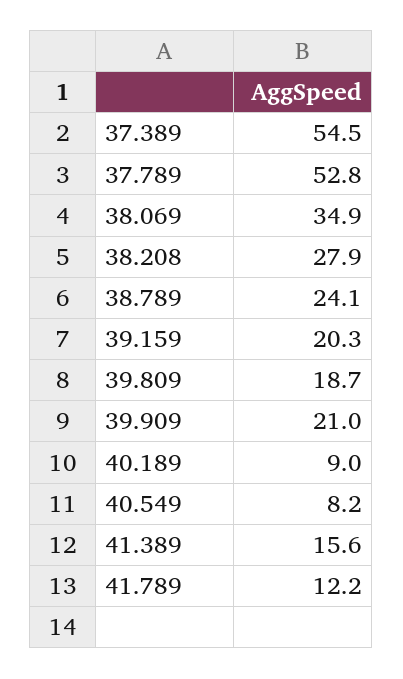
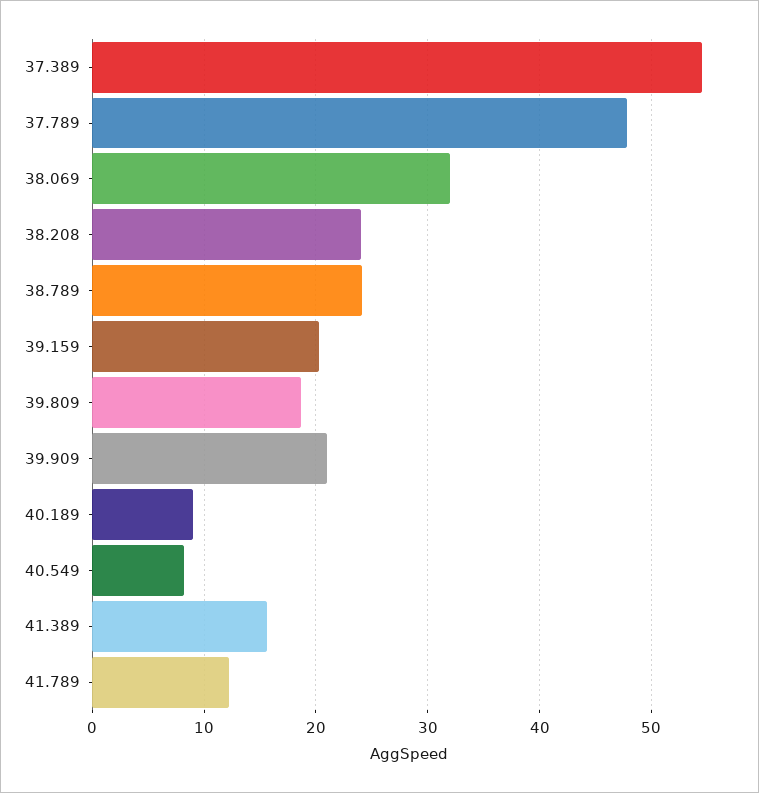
37.789: 52.8 -> 48
38.069: 34.9 -> 32
38.208: 27.9 -> 24

